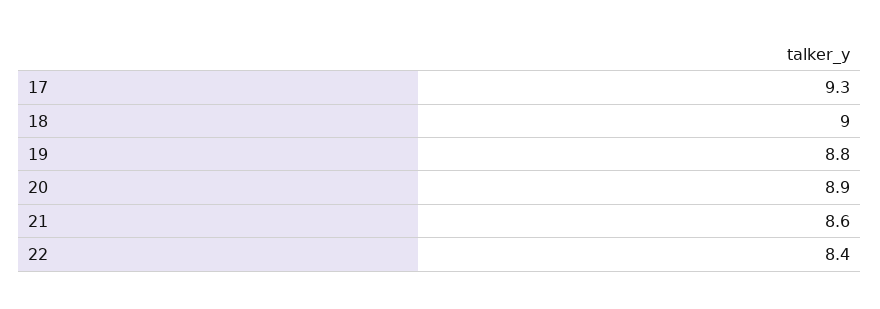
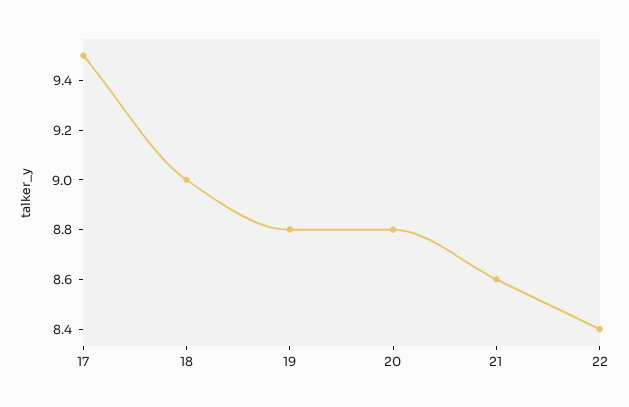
17: 9.3 -> 9.5
20: 8.9 -> 8.8

